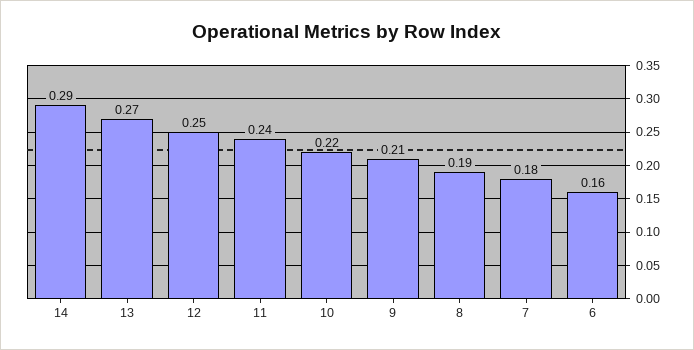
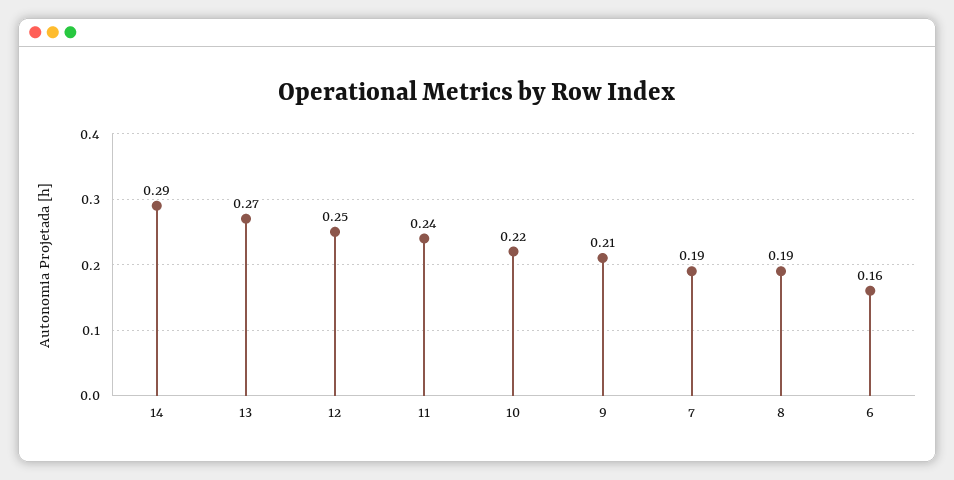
7: 0.18 -> 0.19

